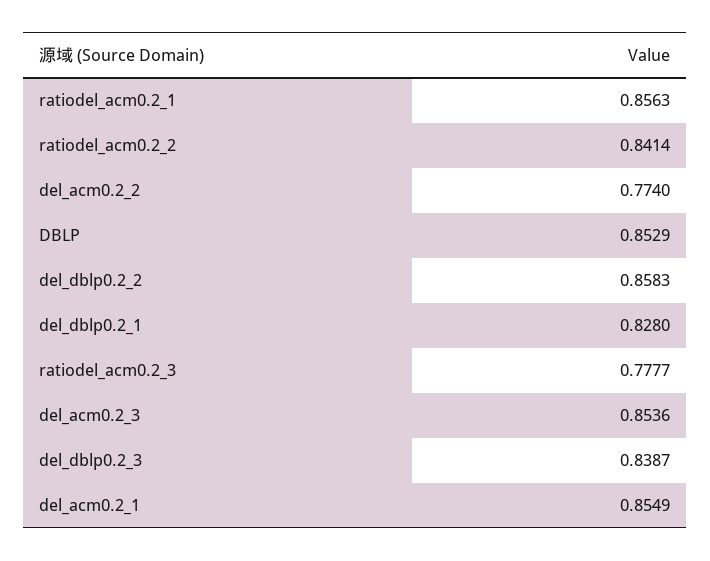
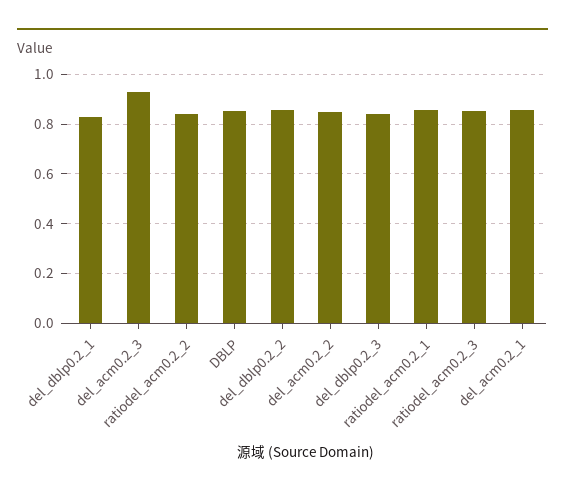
del_acm0.2_2: 0.774 -> 0.85
ratiodel_acm0.2_3: 0.7777 -> 0.85
del_acm0.2_3: 0.8536 -> 0.925

